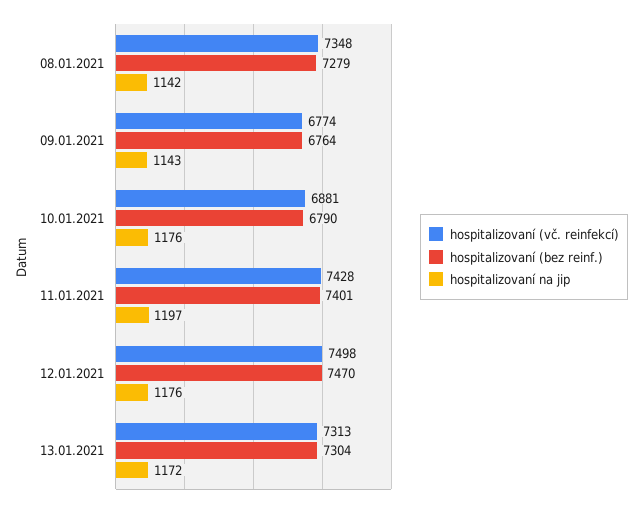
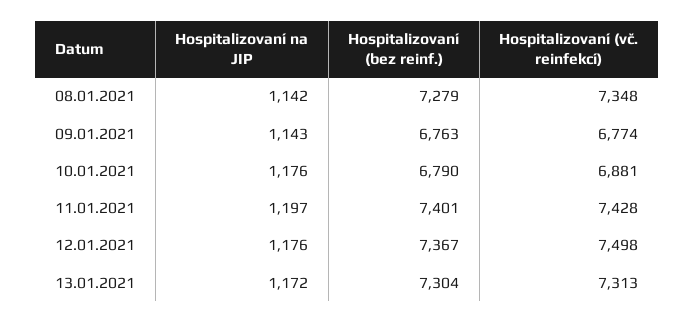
hospitalizovaní (bez reinf.), 09.01.2021: 6764 -> 6763
hospitalizovaní (bez reinf.), 12.01.2021: 7470 -> 7367

